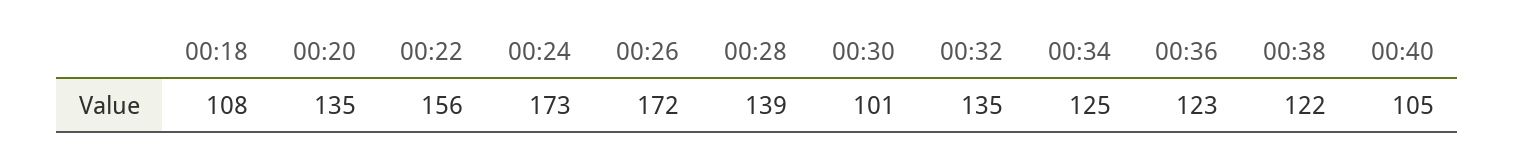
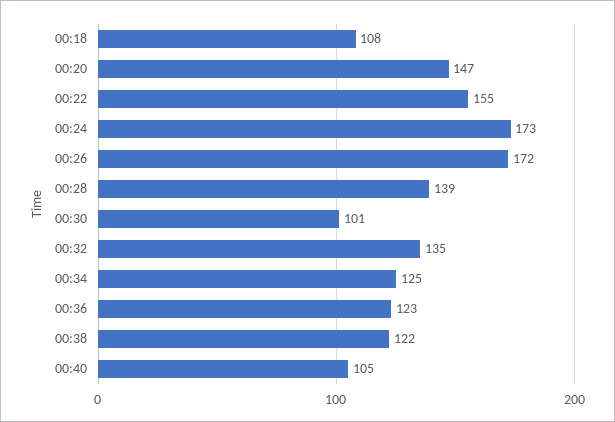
00:20: 135 -> 147
00:22: 156 -> 155

